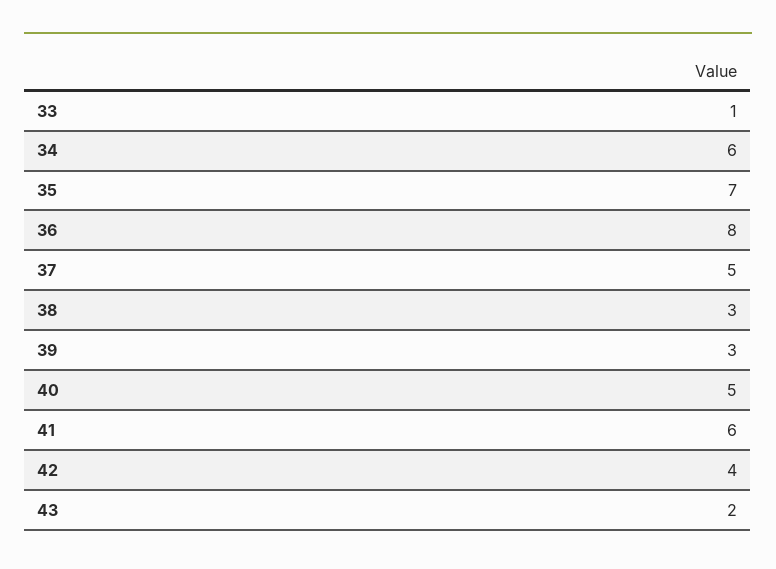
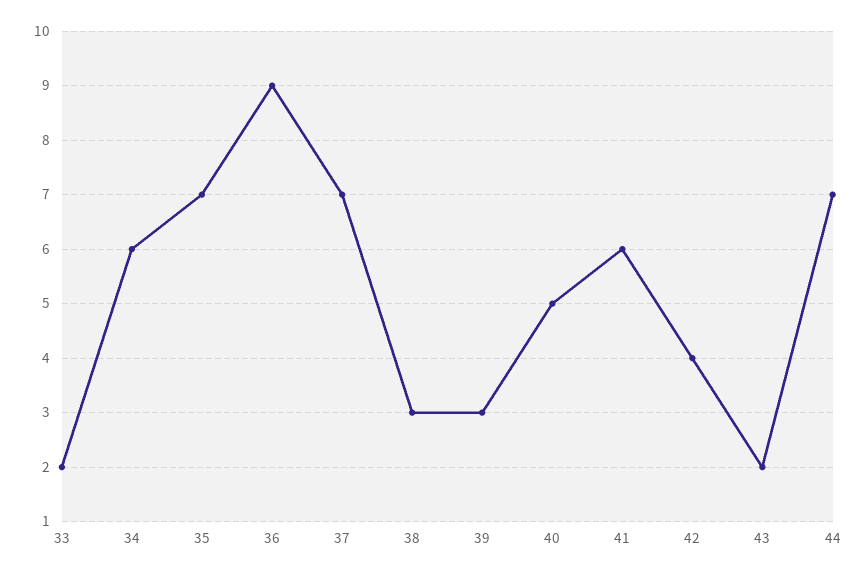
33: 1 -> 2
36: 8 -> 9
37: 5 -> 7
44: none -> 7

